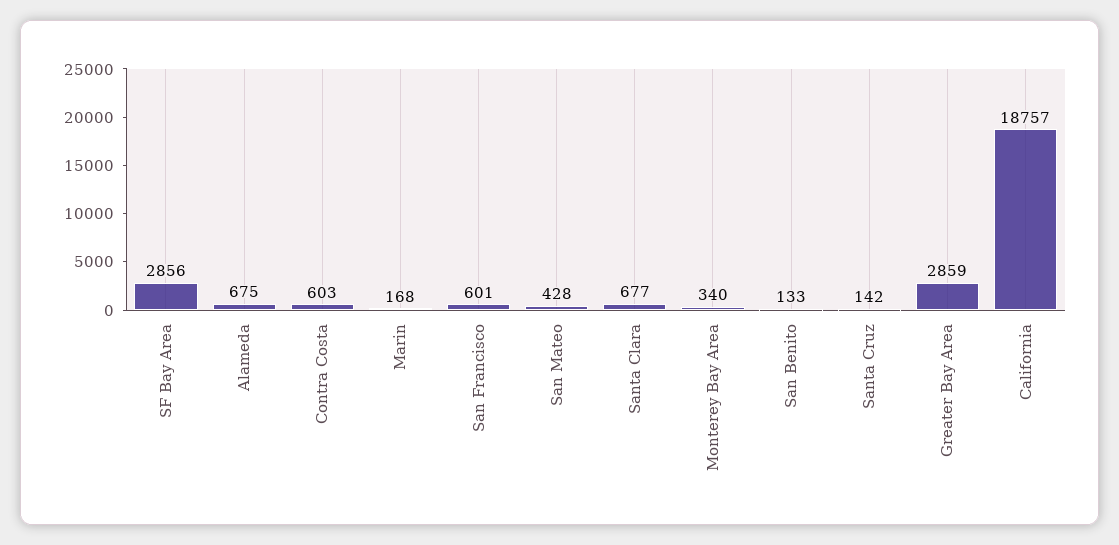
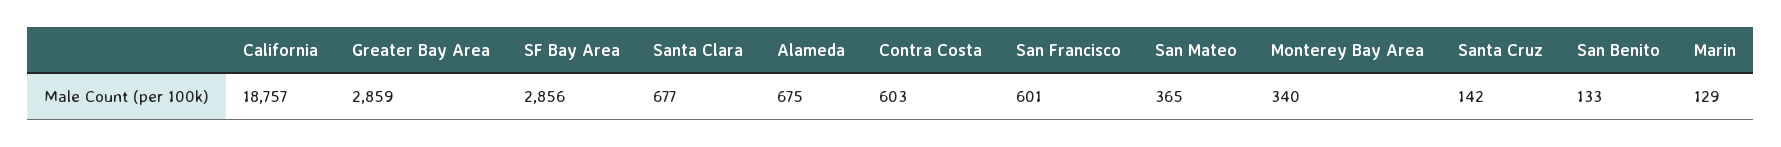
Marin: 168 -> 129
San Mateo: 428 -> 365

